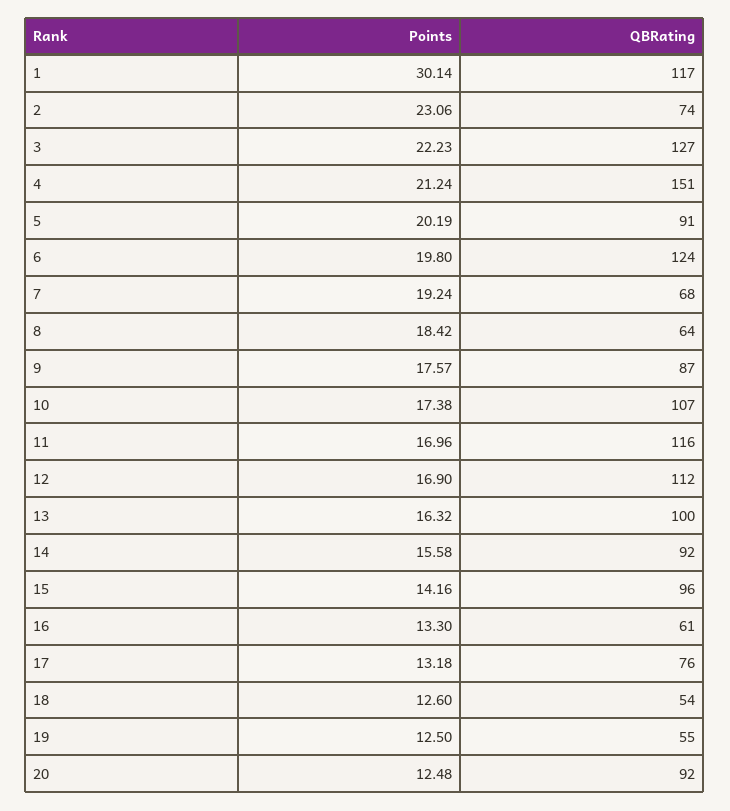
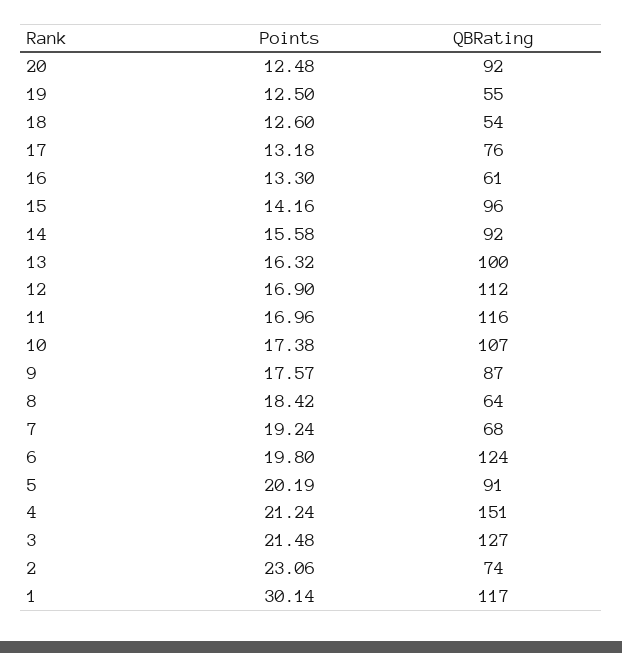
Points, 3: 22.23 -> 21.48

